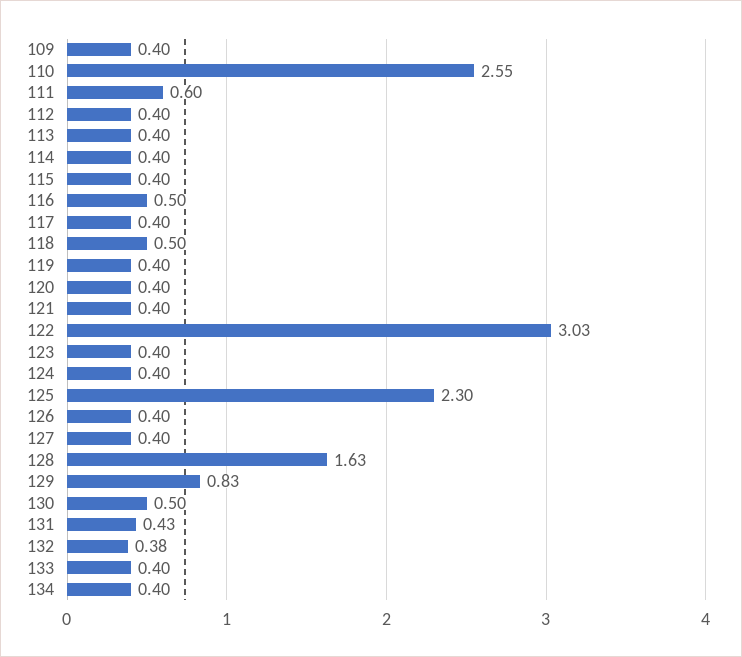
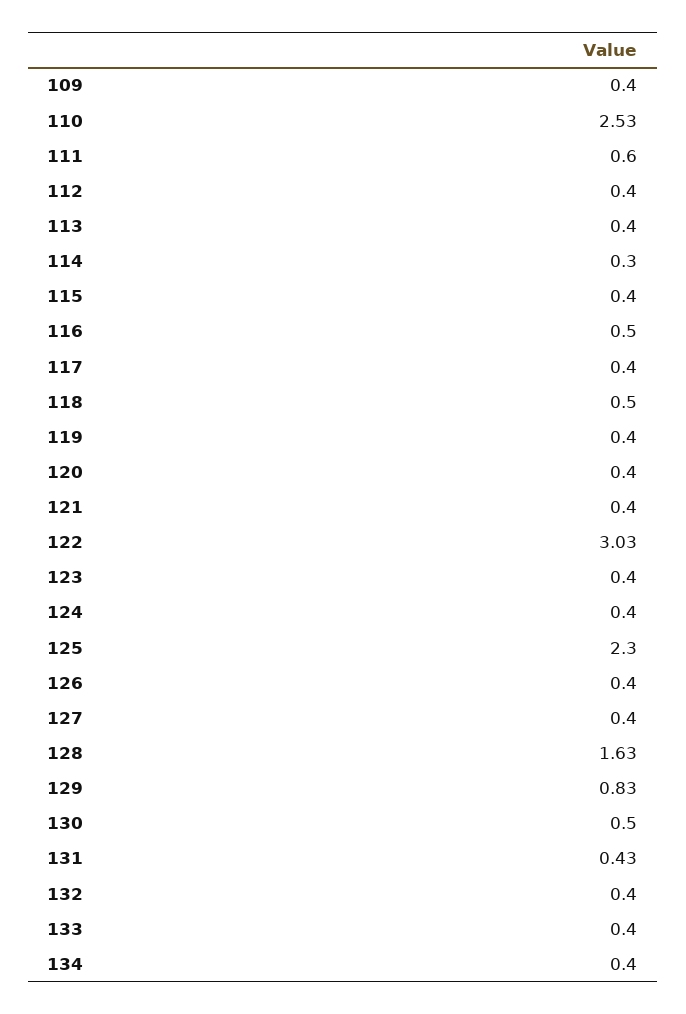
110: 2.55 -> 2.53
114: 0.4 -> 0.3
132: 0.38 -> 0.4

